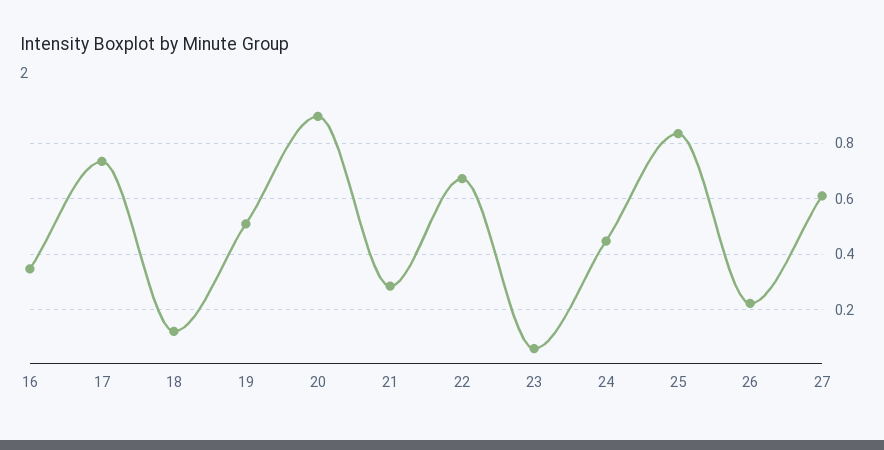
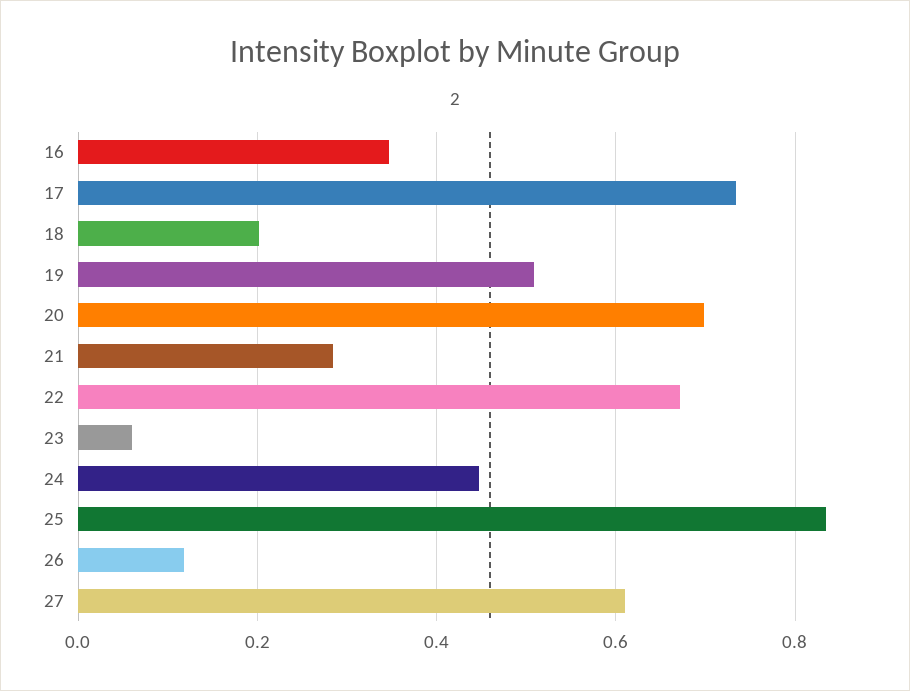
18: 0.125 -> 0.2
20: 0.9 -> 0.7
26: 0.225 -> 0.12

